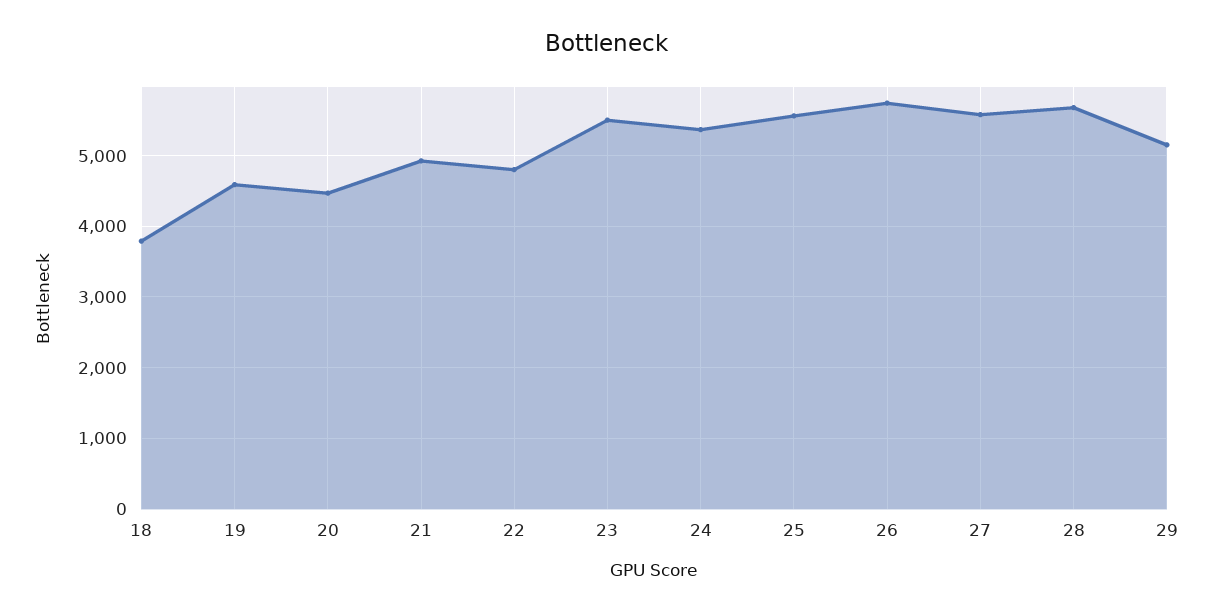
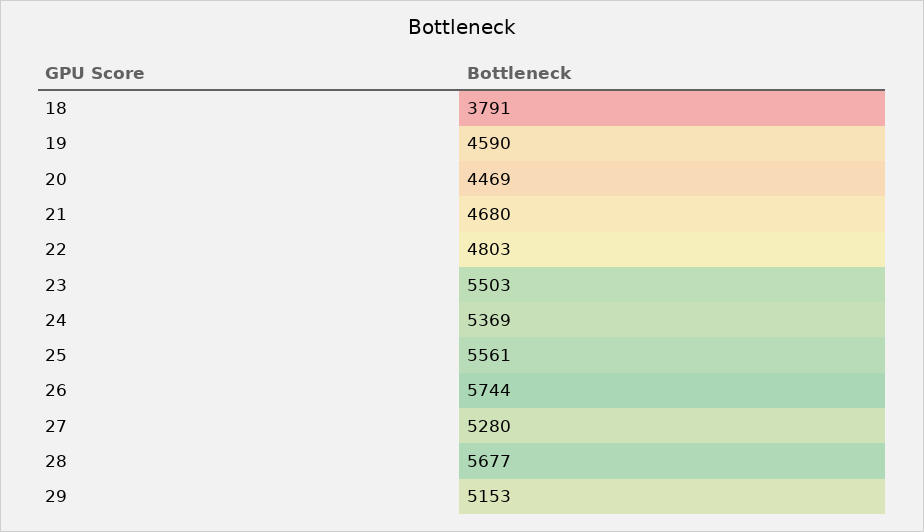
21: 4900 -> 4680
27: 5600 -> 5280

